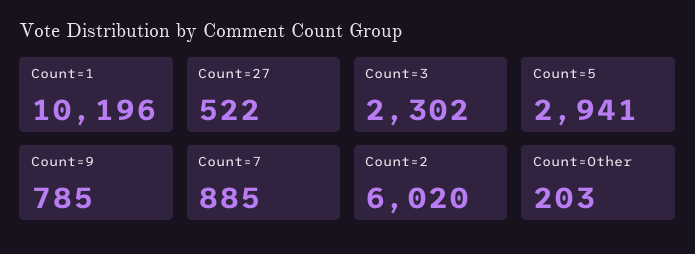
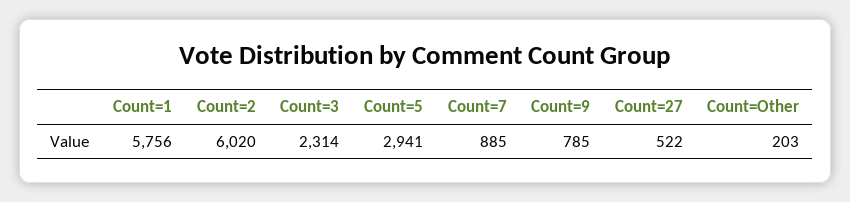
Count=1: 10196 -> 5756
Count=3: 2302 -> 2314

